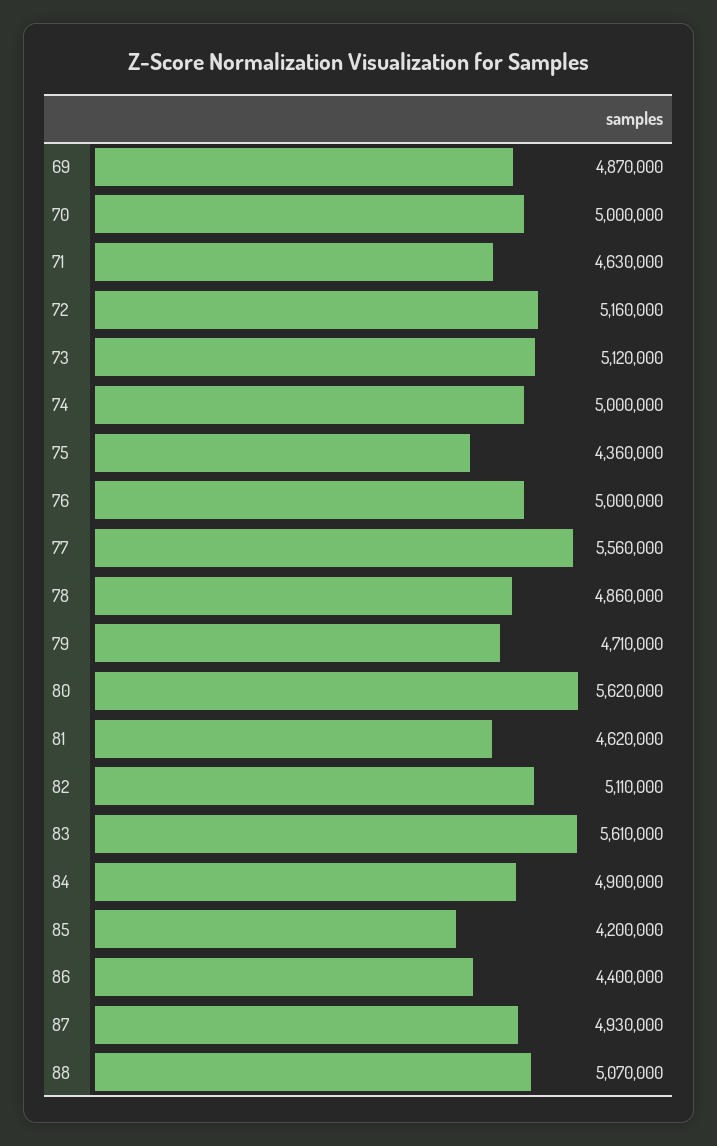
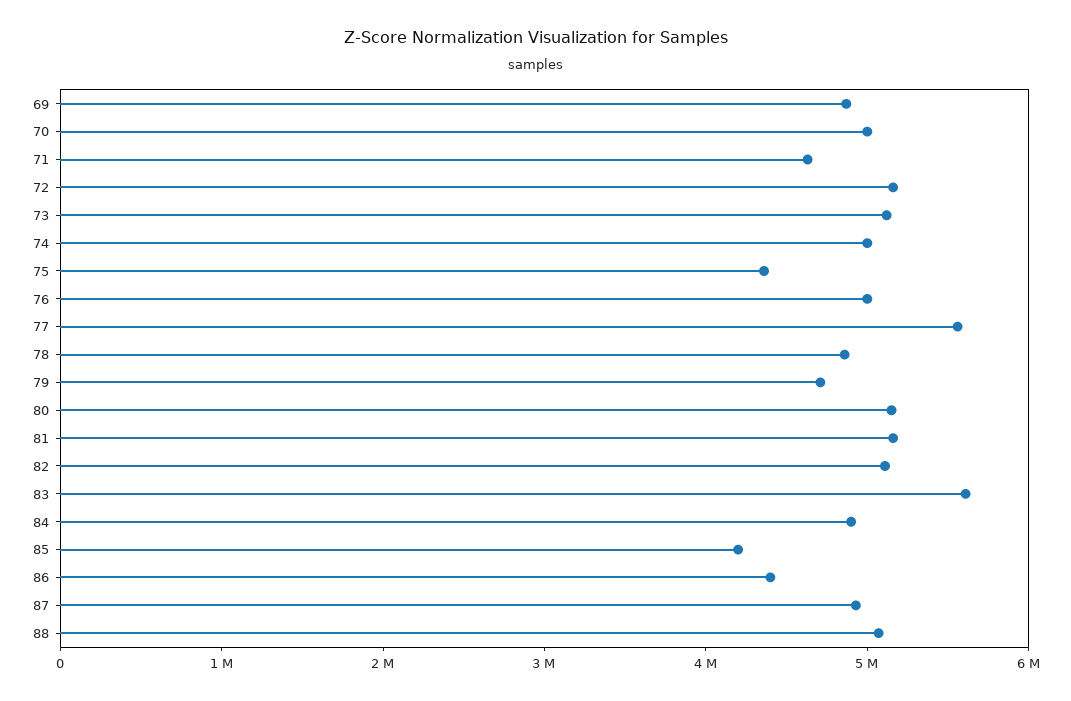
80: 5620000 -> 5200000
81: 4620000 -> 5200000

